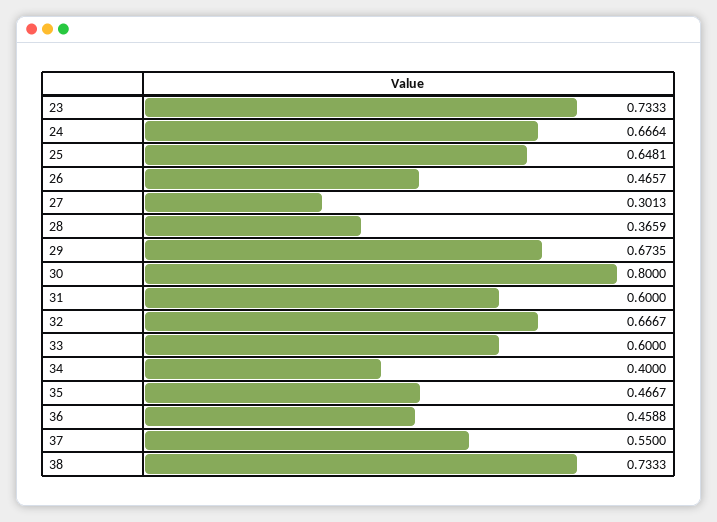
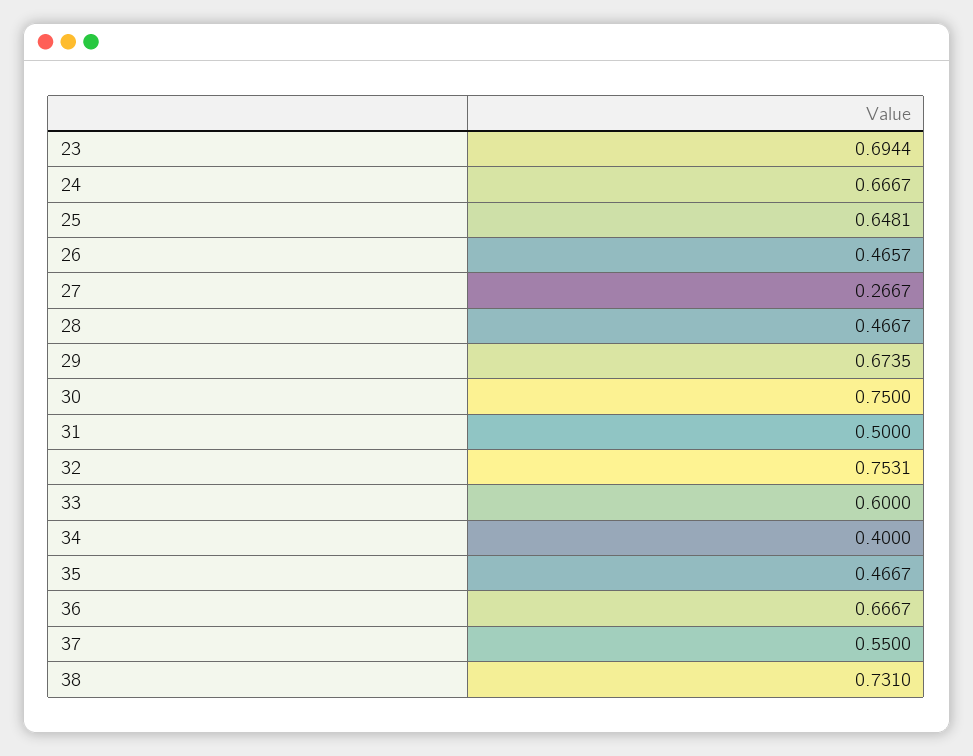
23: 0.7333 -> 0.6944
24: 0.6664 -> 0.6667
27: 0.3013 -> 0.2667
28: 0.3659 -> 0.4667
30: 0.8 -> 0.75
31: 0.6 -> 0.5
32: 0.6667 -> 0.7531
36: 0.4588 -> 0.6667
38: 0.7333 -> 0.731

